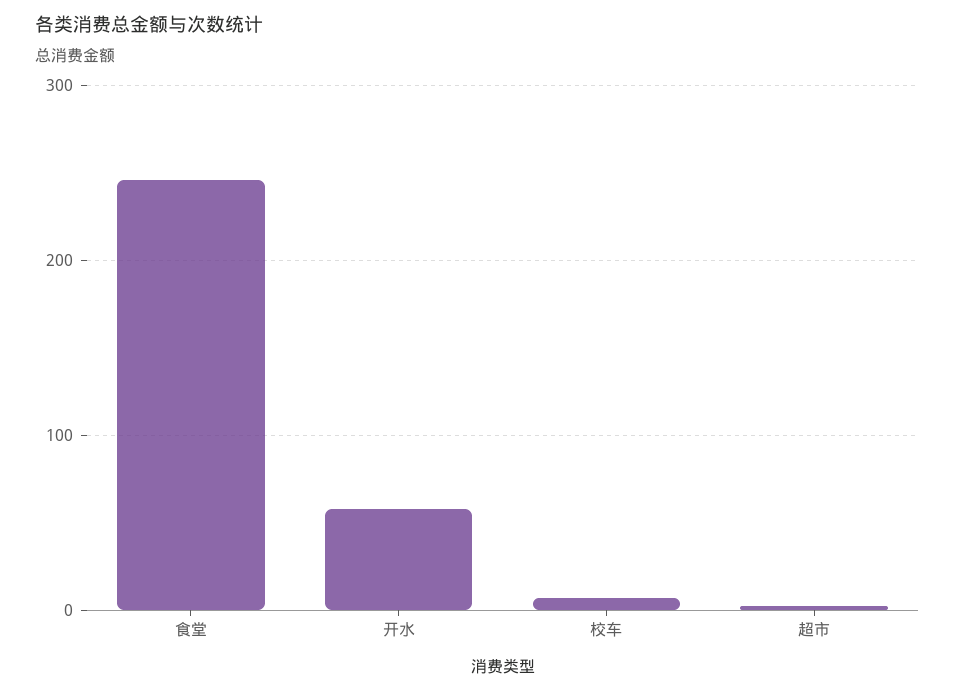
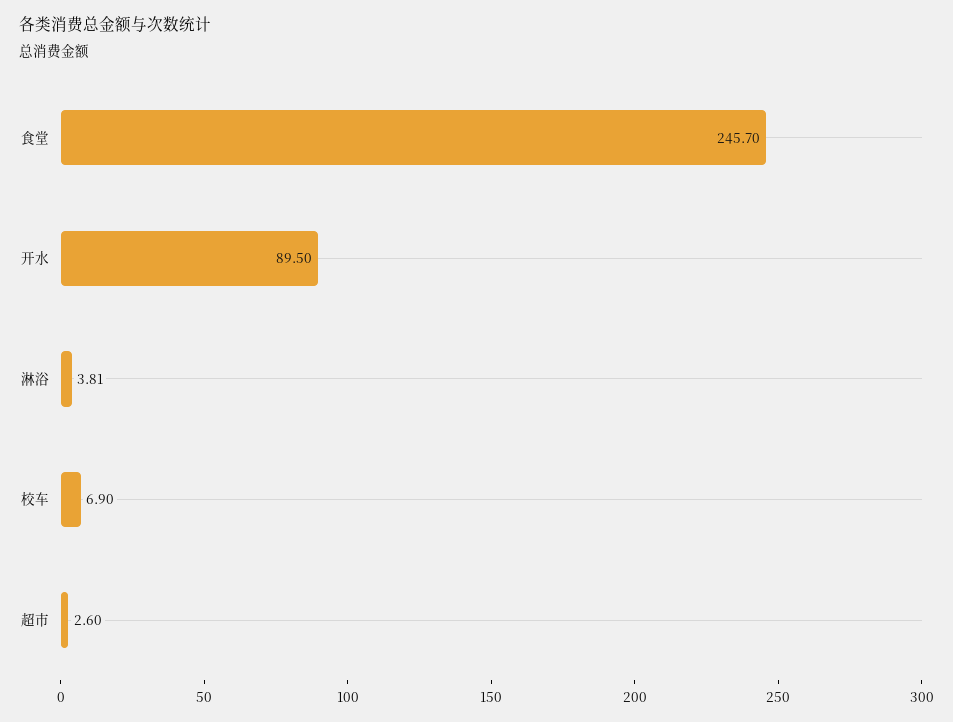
开水: 60 -> 89.5
淋浴: none -> 3.81

